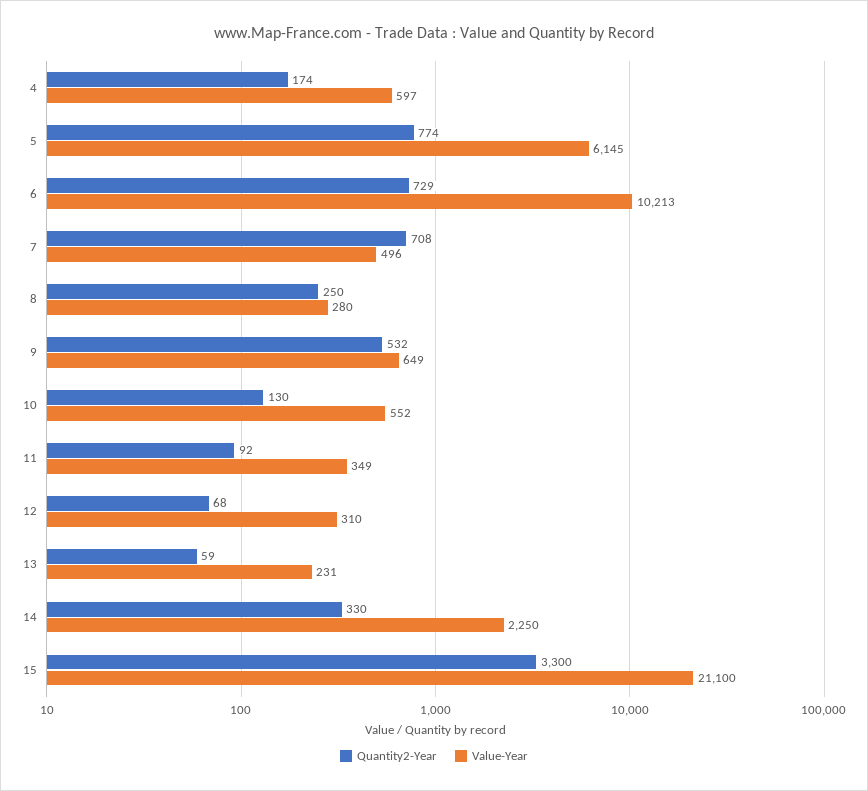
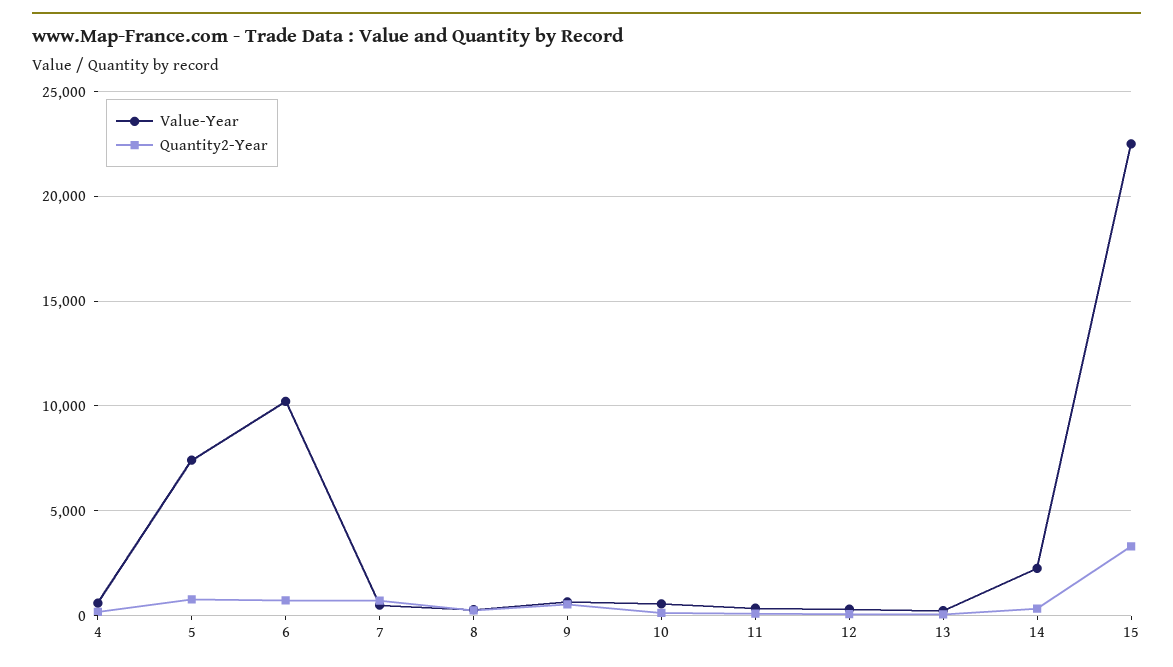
Value-Year, 5: 6145 -> 7500
Value-Year, 15: 21100 -> 22500

